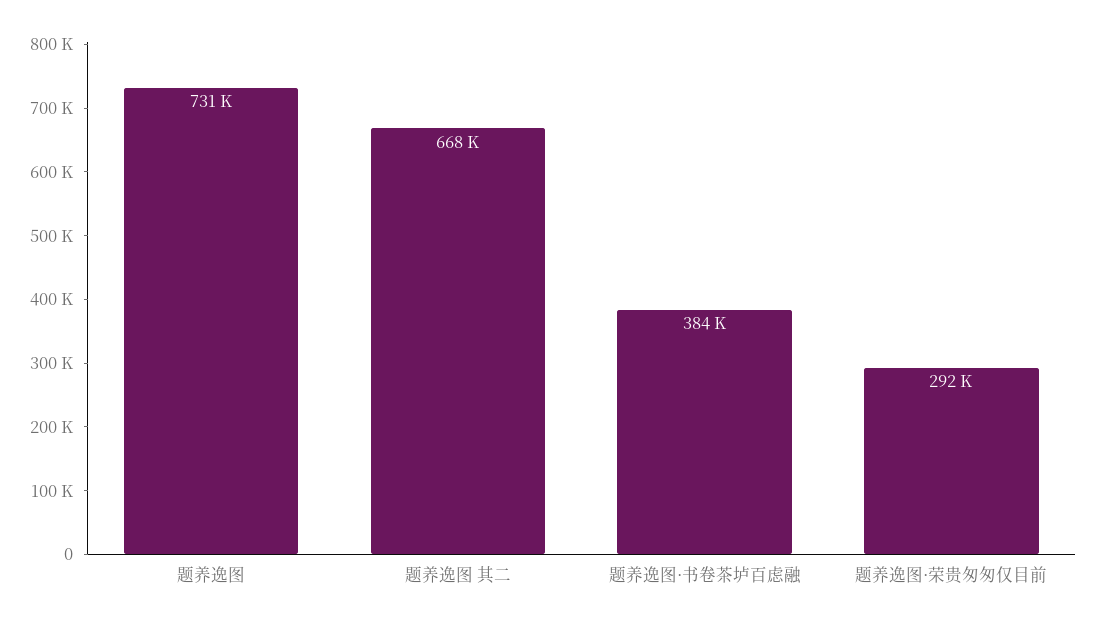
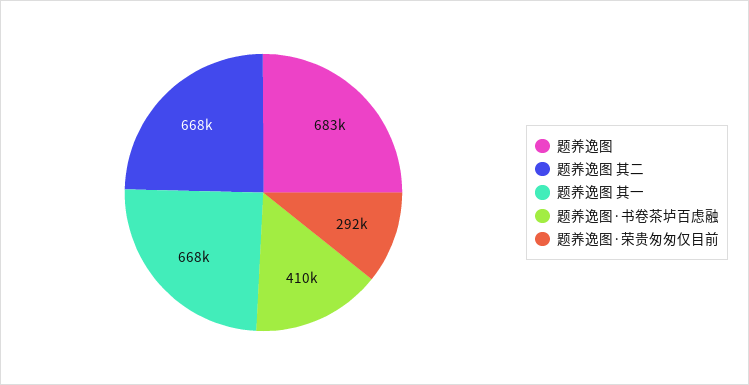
题养逸图: 731000 -> 683000
题养逸图·书卷茶垆百虑融: 384000 -> 410000
题养逸图 其一: none -> 668000

